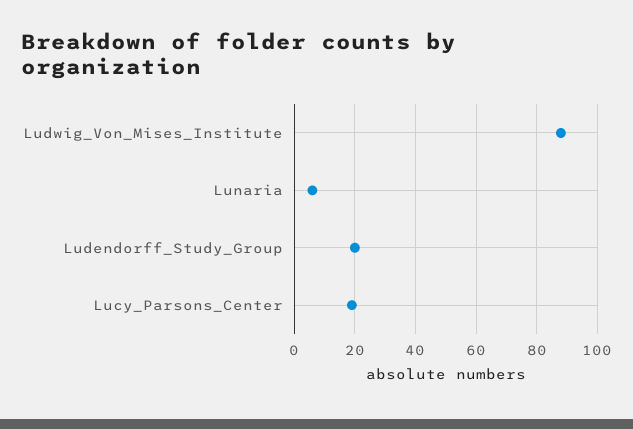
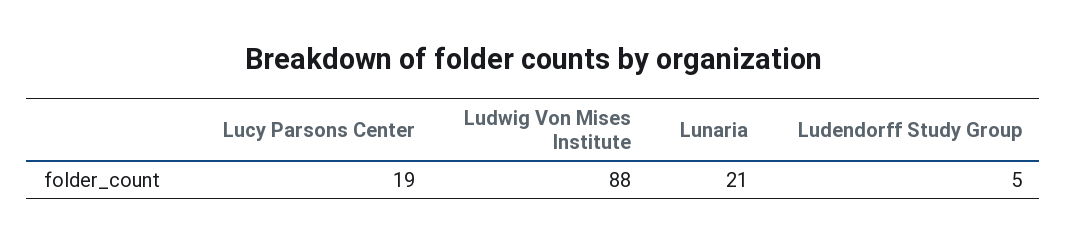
Lunaria: 5 -> 21
Ludendorff_Study_Group: 20 -> 5

